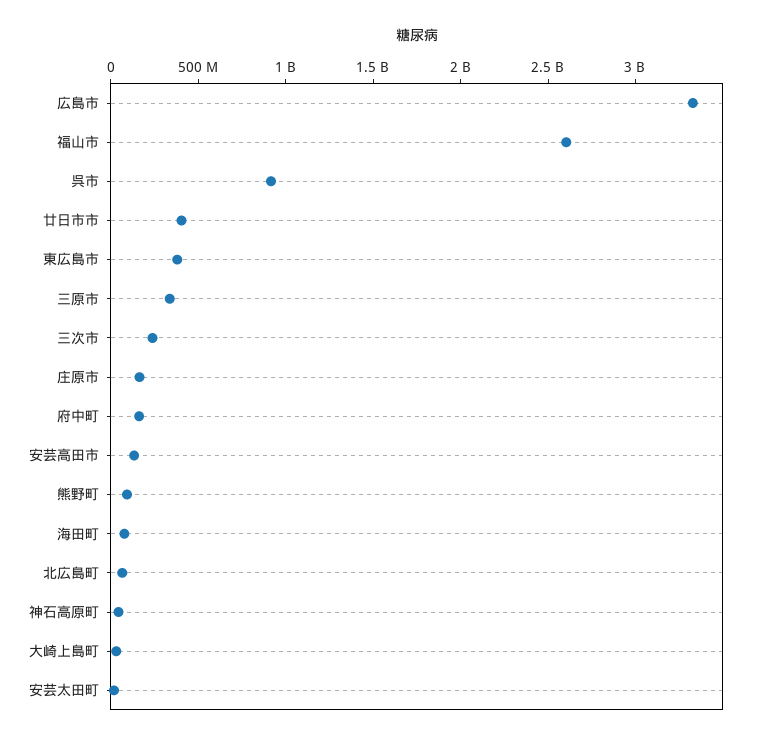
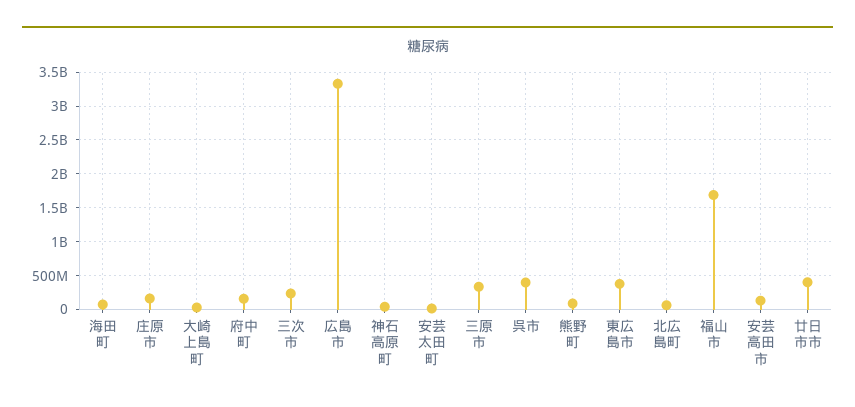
福山市: 2600000000 -> 1700000000
呉市: 900000000 -> 400000000

